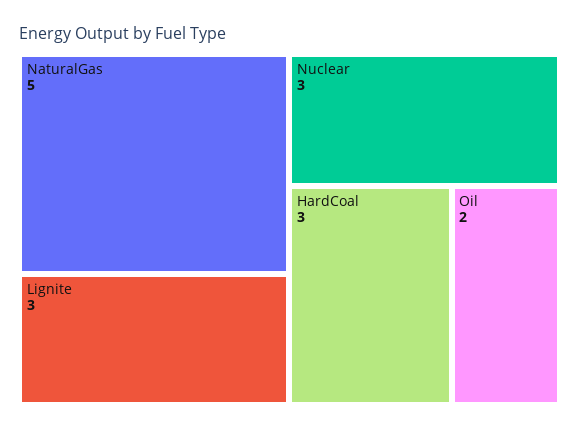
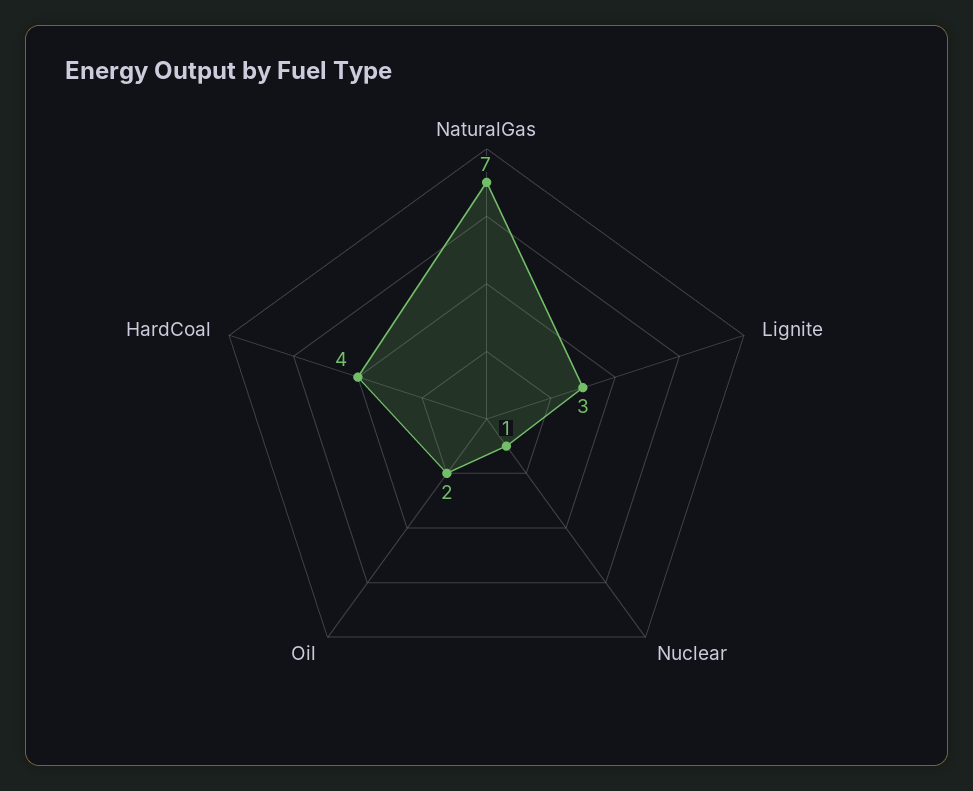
NaturalGas: 5 -> 7
Nuclear: 3 -> 1
HardCoal: 3 -> 4

